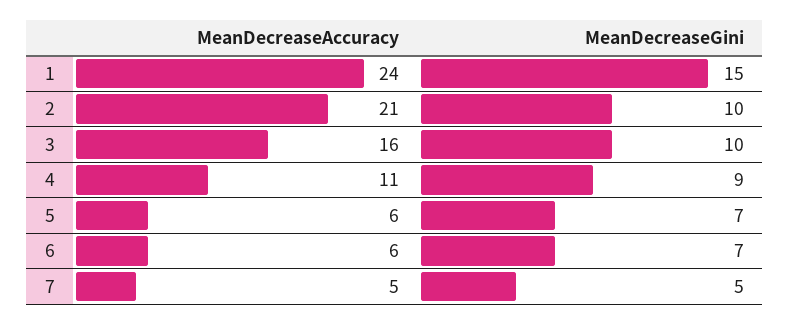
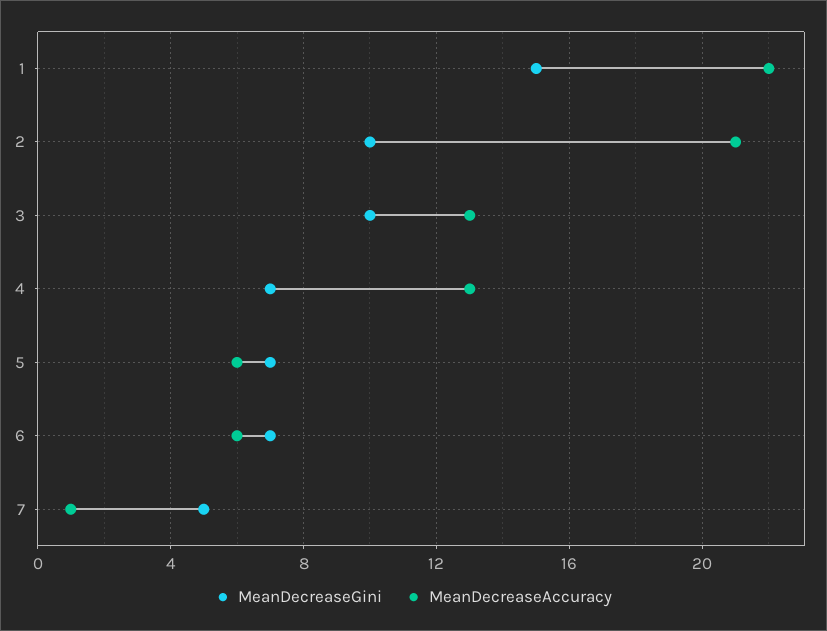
MeanDecreaseAccuracy, 1: 24 -> 22
MeanDecreaseAccuracy, 3: 16 -> 13
MeanDecreaseAccuracy, 4: 11 -> 13
MeanDecreaseGini, 4: 9 -> 7
MeanDecreaseAccuracy, 7: 5 -> 1

